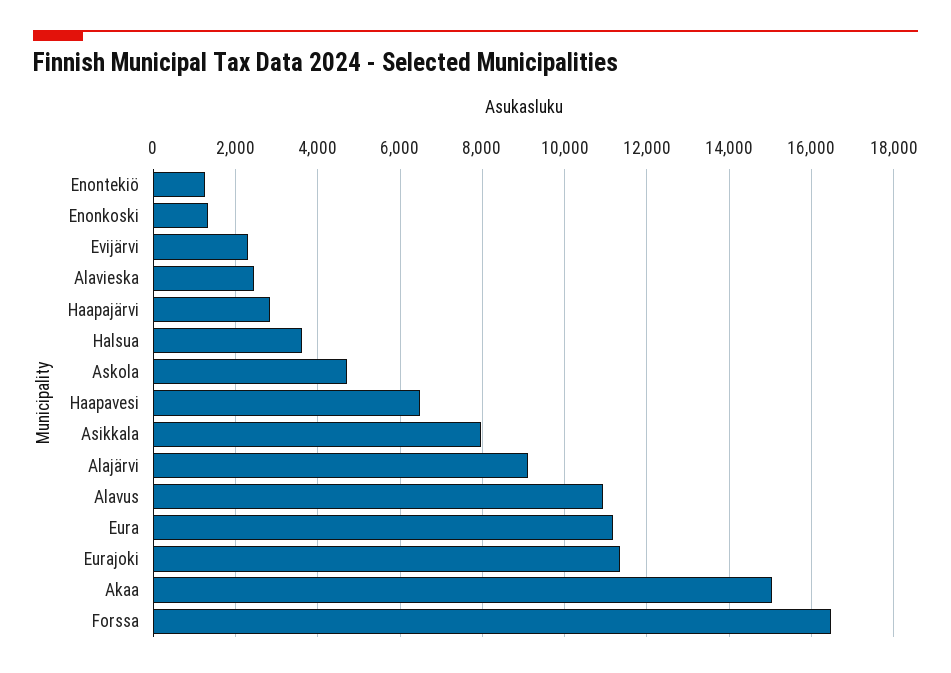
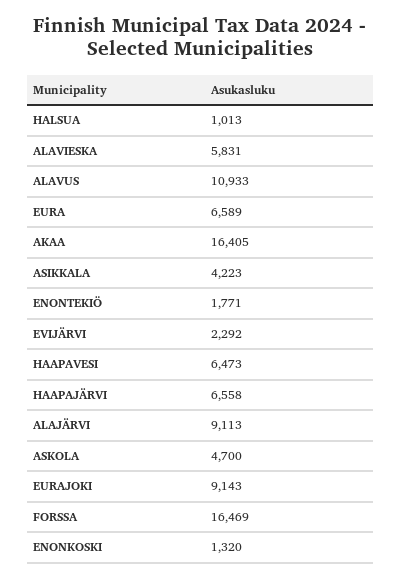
Enontekiö: 1200 -> 1771
Alavieska: 2400 -> 5831
Haapajärvi: 2800 -> 6558
Halsua: 3600 -> 1013
Asikkala: 8000 -> 4223
Eura: 11200 -> 6589
Eurajoki: 11400 -> 9143
Akaa: 15000 -> 16405

